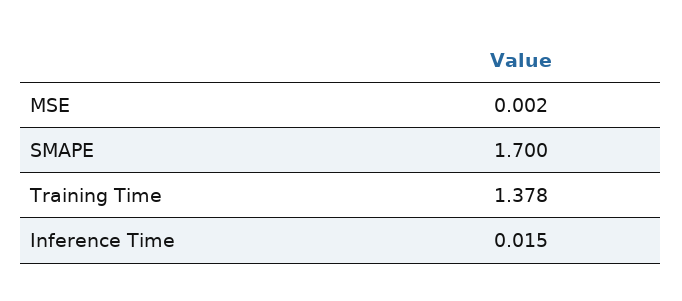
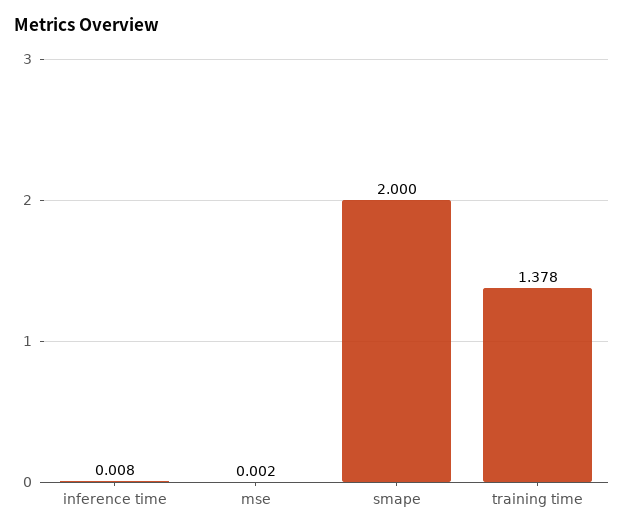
SMAPE: 1.7 -> 2
Inference Time: 0.015 -> 0.008

